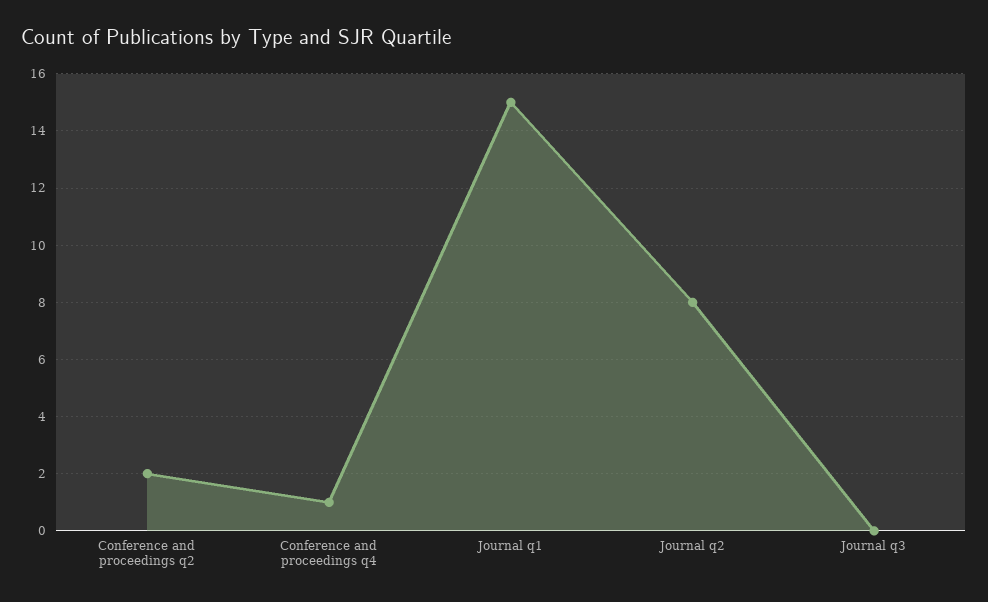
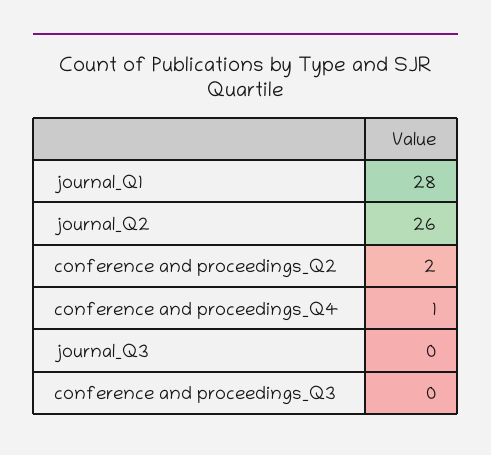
Journal q1: 15 -> 28
Journal q2: 8 -> 26
conference and proceedings_Q3: none -> 0

